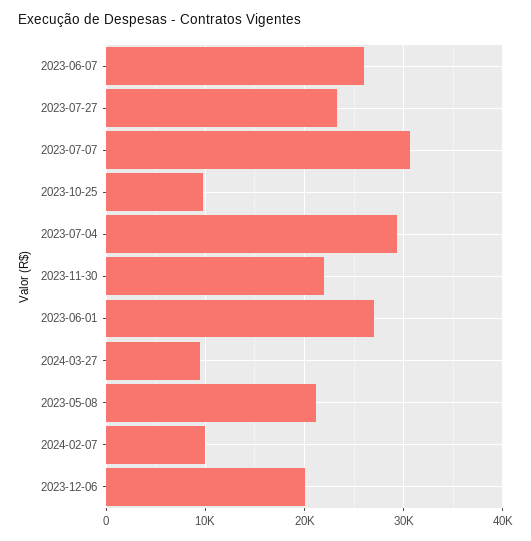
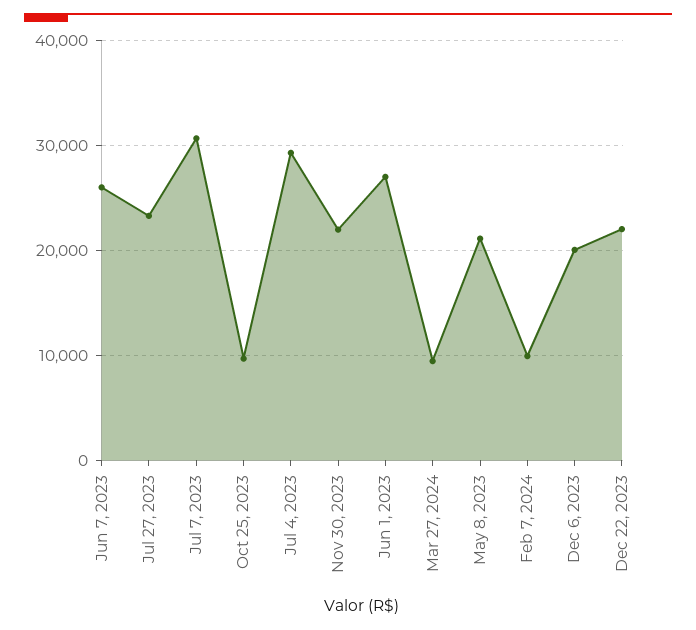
Dec 22, 2023: none -> 22000

